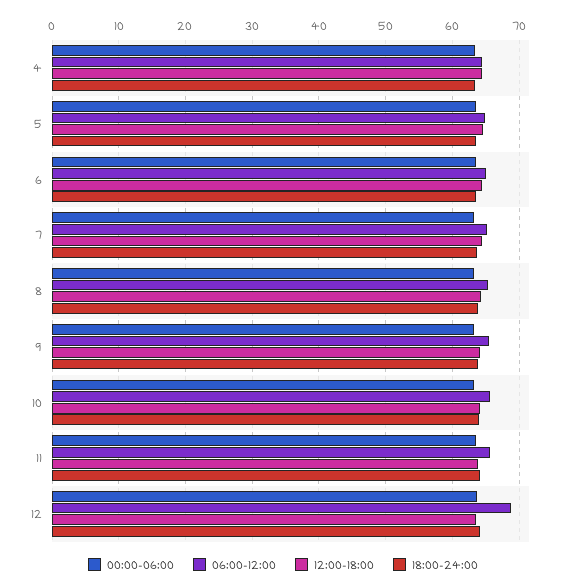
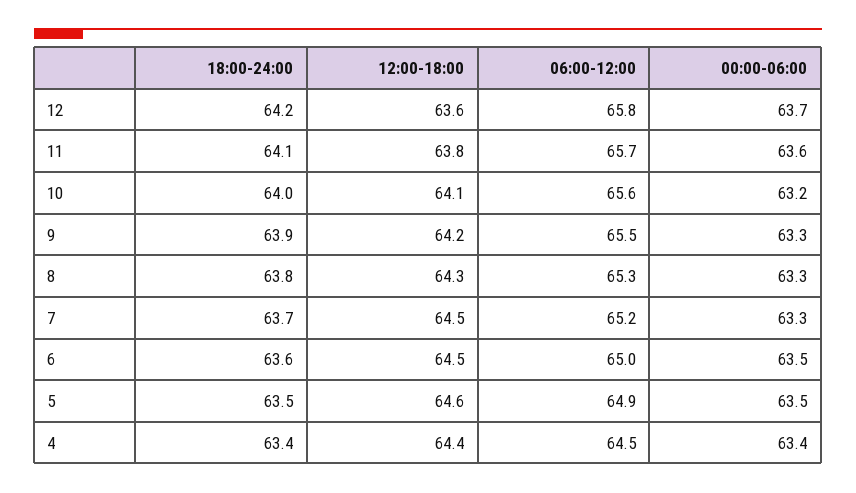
06:00-12:00, 12: 69 -> 65.8

